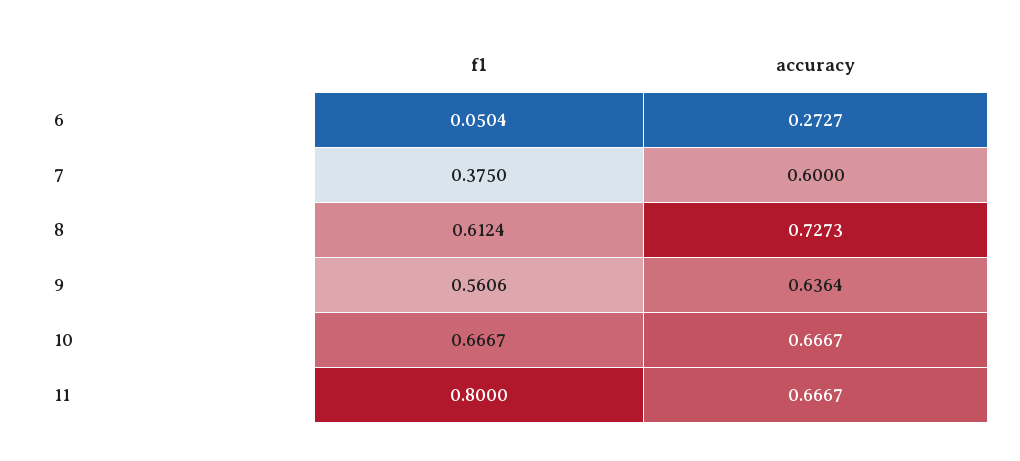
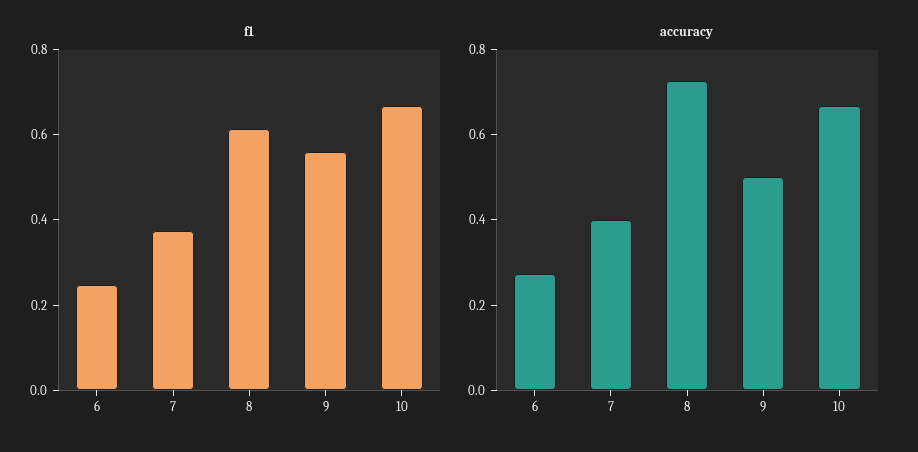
f1, 6: 0.0504 -> 0.25
accuracy, 7: 0.6 -> 0.4
accuracy, 9: 0.6364 -> 0.5
f1, 11: 0.8 -> none
accuracy, 11: 0.6667 -> none

